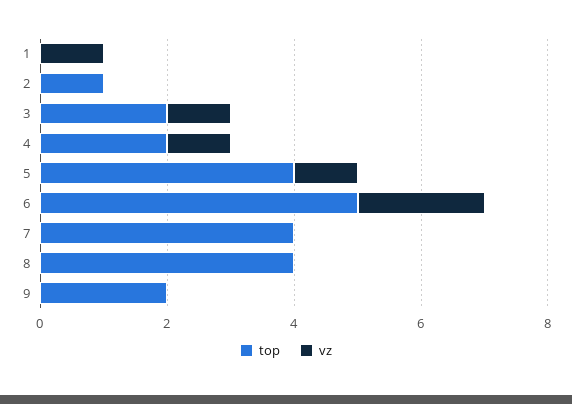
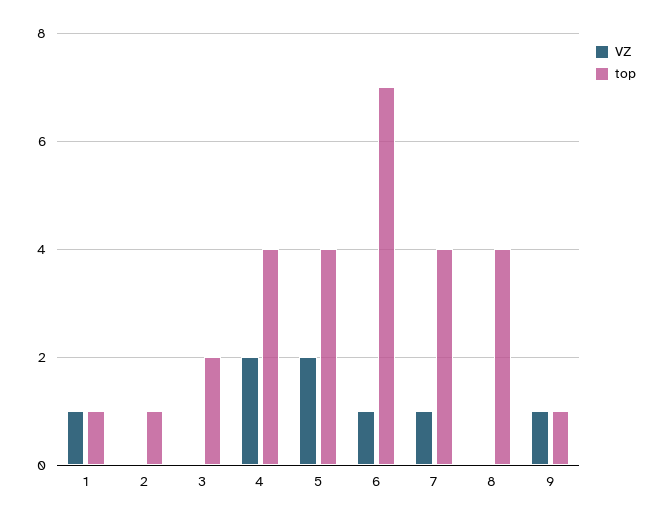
top, 1: 0 -> 1
vz, 3: 1 -> 0
top, 4: 2 -> 4
vz, 4: 1 -> 2
vz, 5: 1 -> 2
top, 6: 5 -> 7
vz, 6: 2 -> 1
vz, 7: 0 -> 1
top, 9: 2 -> 1
vz, 9: 0 -> 1

